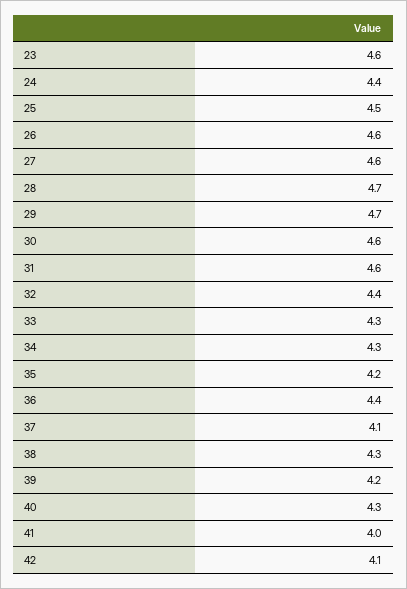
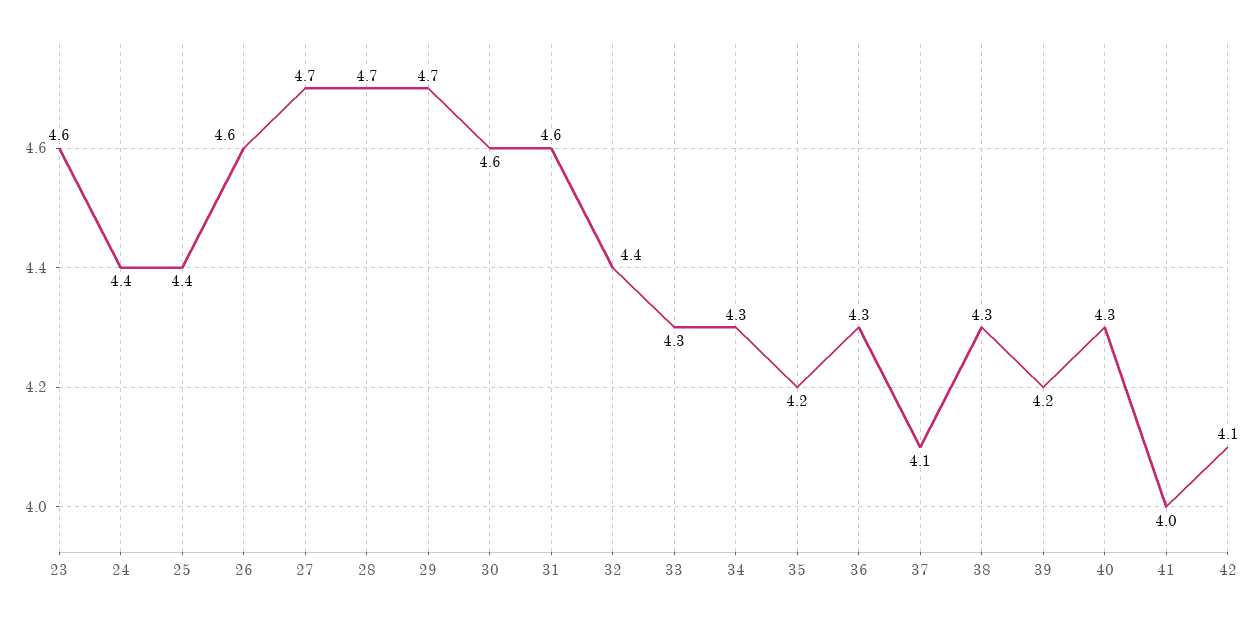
25: 4.5 -> 4.4
27: 4.6 -> 4.7
36: 4.4 -> 4.3

